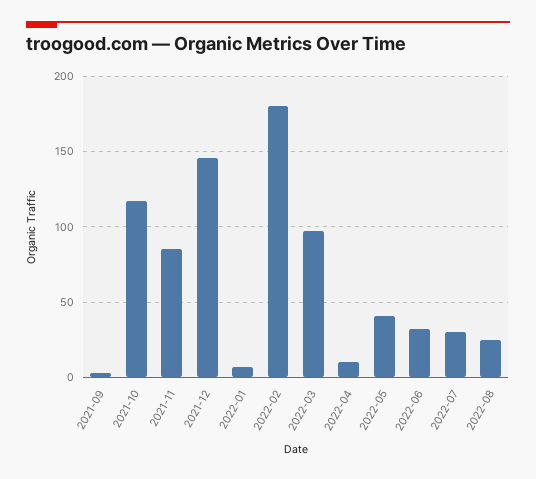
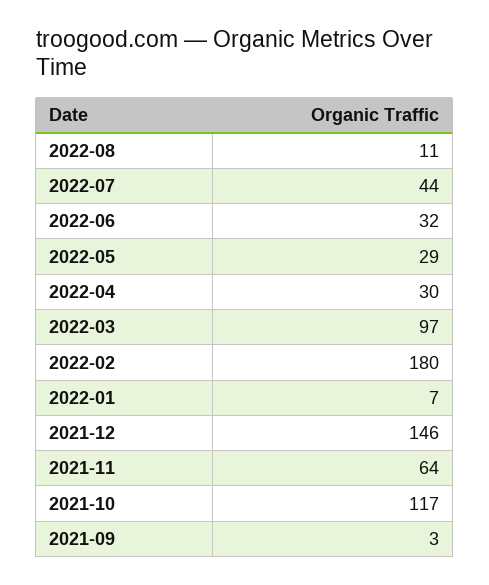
2021-11: 85 -> 64
2022-04: 10 -> 30
2022-05: 40 -> 29
2022-07: 30 -> 44
2022-08: 25 -> 11

